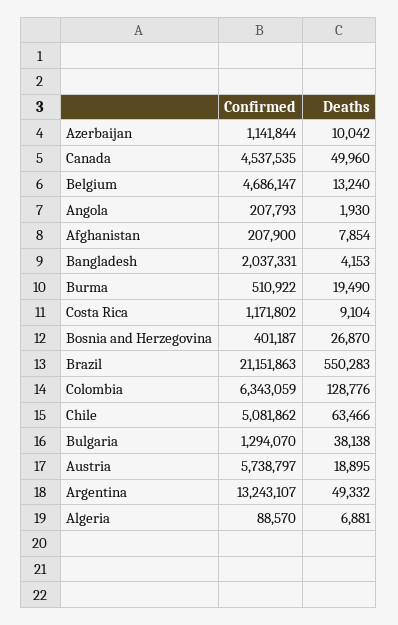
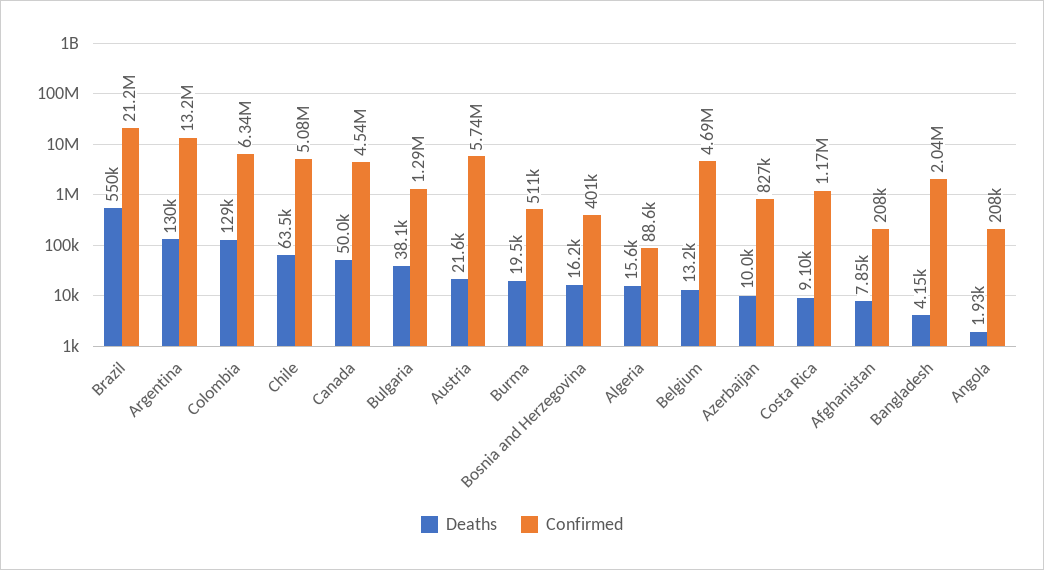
Confirmed, Azerbaijan: 1141844 -> 827000
Deaths, Bosnia and Herzegovina: 26870 -> 16200
Deaths, Austria: 18895 -> 21600
Deaths, Argentina: 49332 -> 130000
Deaths, Algeria: 6881 -> 15600

